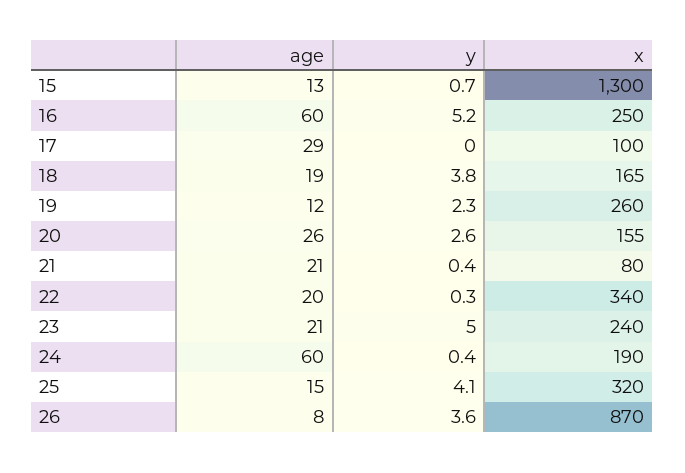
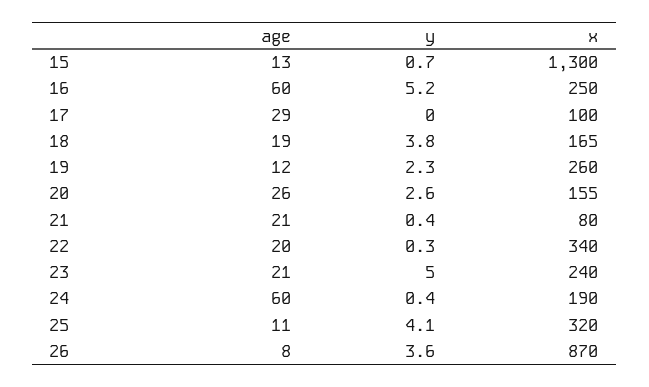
age, 25: 15 -> 11

